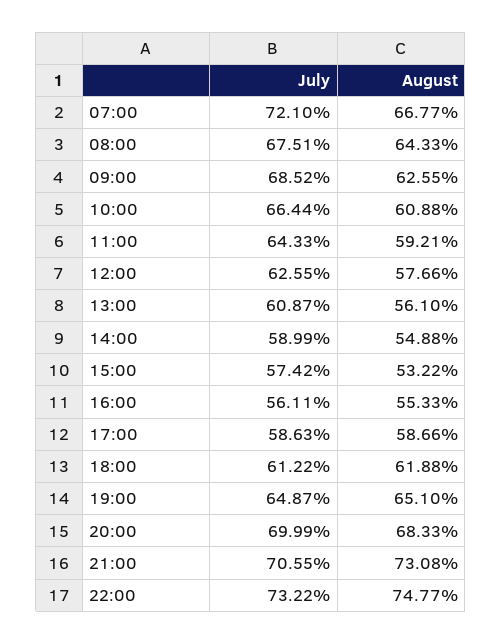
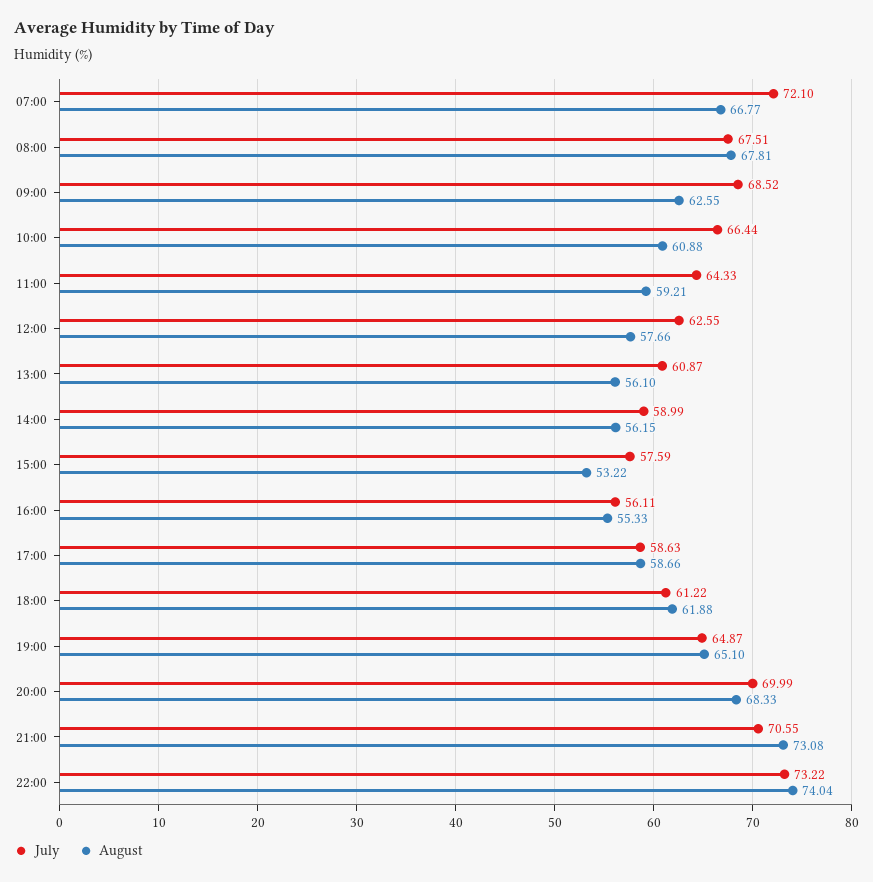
August, 08:00: 64.33 -> 67.81
August, 14:00: 54.88 -> 56.15
July, 15:00: 57.42 -> 57.59
August, 22:00: 74.77 -> 74.04

